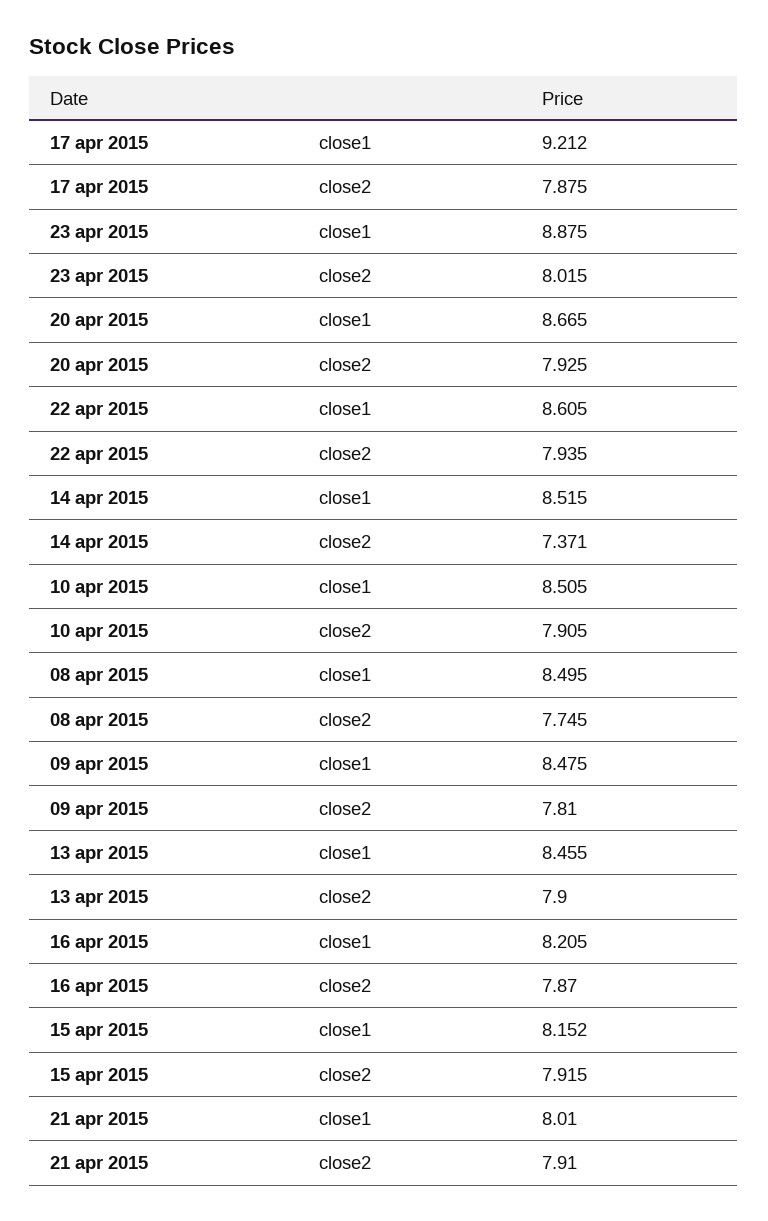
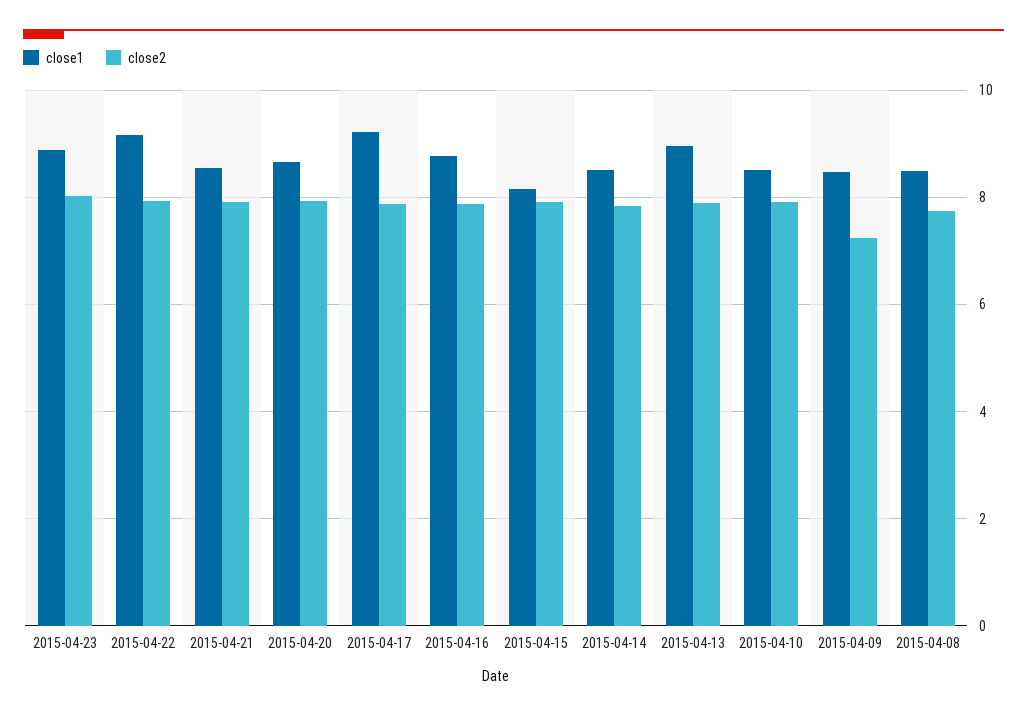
close1, 22 apr 2015: 8.605 -> 9.2
close2, 14 apr 2015: 7.371 -> 7.8
close2, 09 apr 2015: 7.81 -> 7.2
close1, 13 apr 2015: 8.455 -> 9
close1, 16 apr 2015: 8.205 -> 8.8
close1, 21 apr 2015: 8.01 -> 8.6

